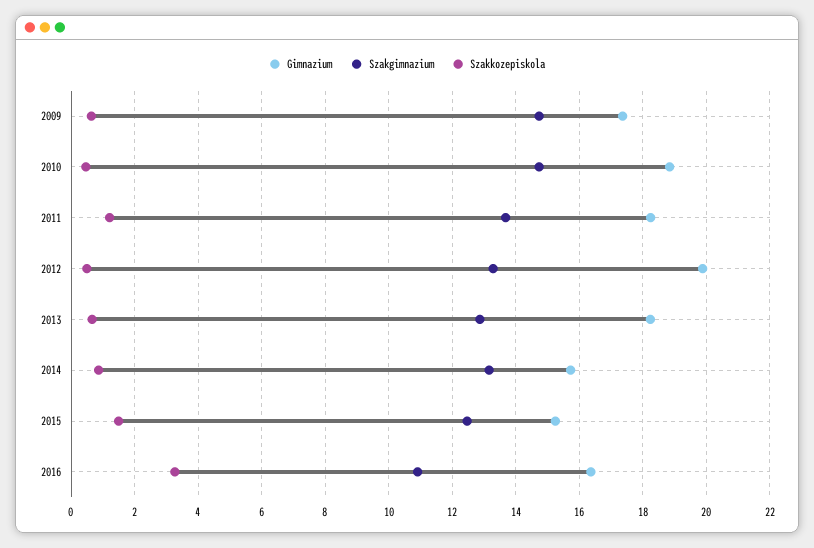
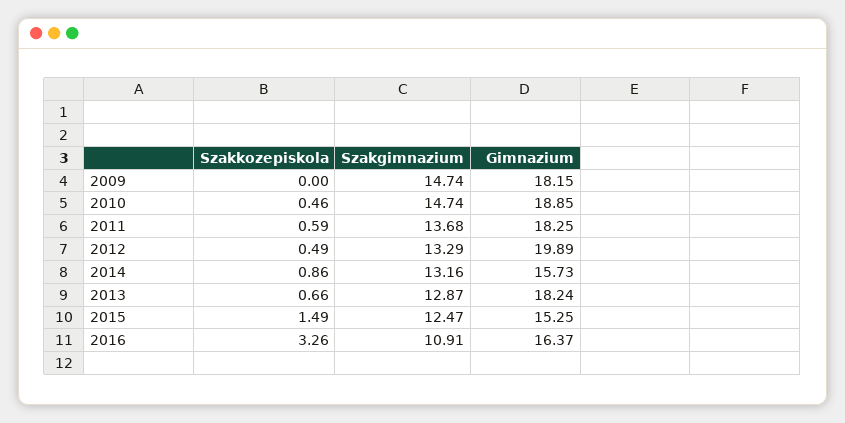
Gimnazium, 2009: 17.4 -> 18.15
Szakkozepiskola, 2009: 0.6 -> 0
Szakkozepiskola, 2011: 1.2 -> 0.59

